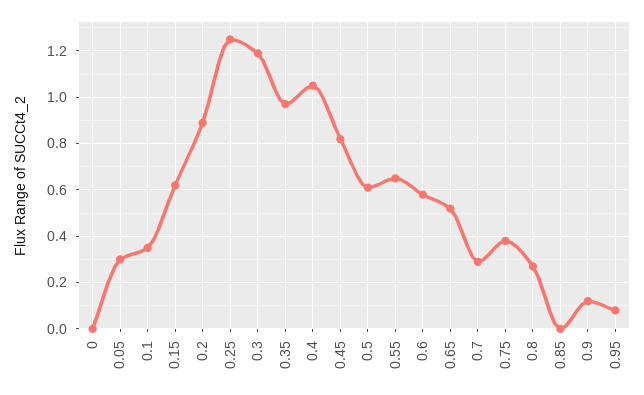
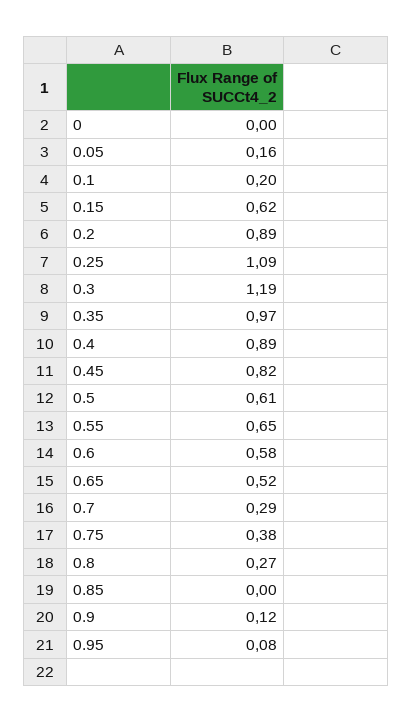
0.05: 0.3 -> 0.16
0.1: 0.35 -> 0.2
0.25: 1.25 -> 1.09
0.4: 1.05 -> 0.89

